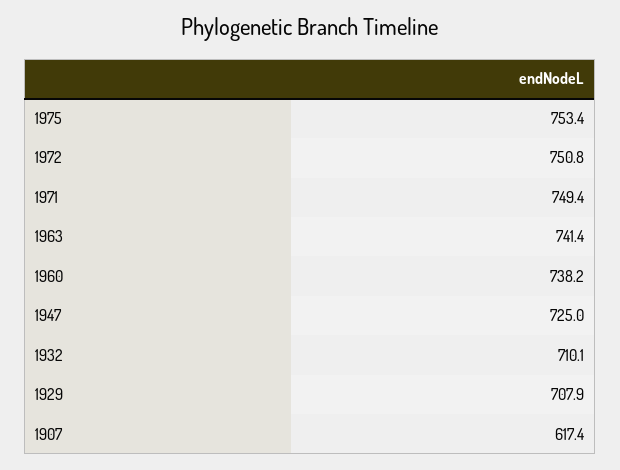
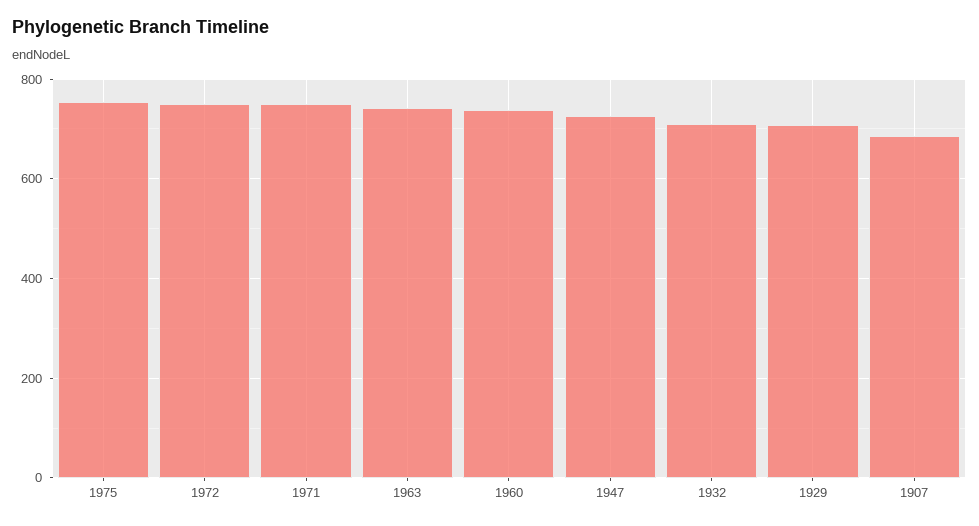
1907: 617.4 -> 680

